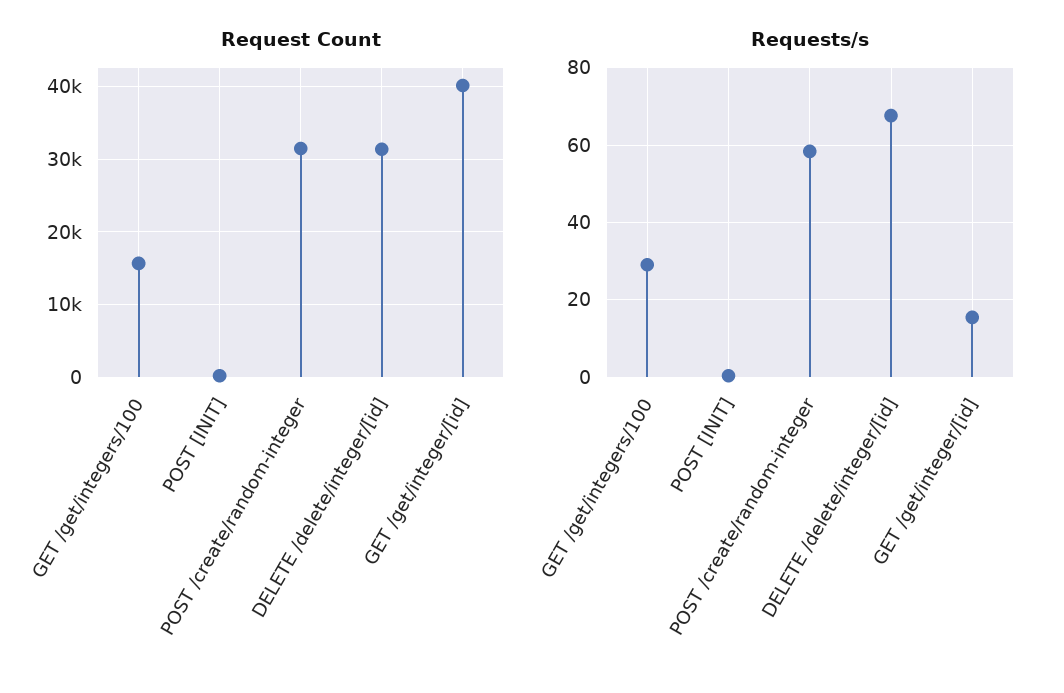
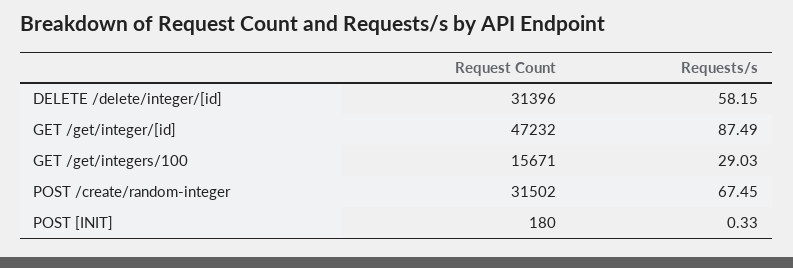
Request Count, GET /get/integer/[id]: 40000 -> 47232
Requests/s, POST /create/random-integer: 58 -> 67.45
Requests/s, DELETE /delete/integer/[id]: 68 -> 58.15
Requests/s, GET /get/integer/[id]: 16 -> 87.49

